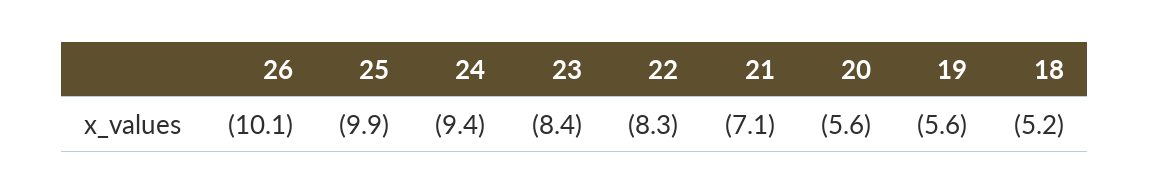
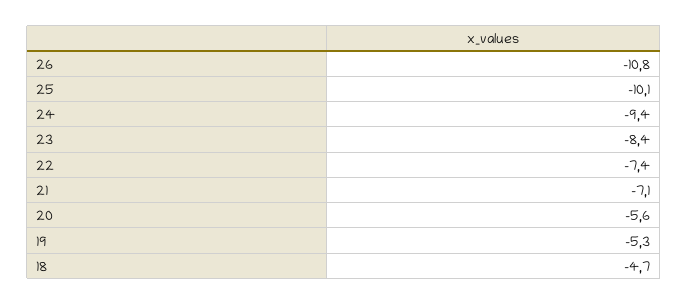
26: -10.1 -> -10.8
25: -9.9 -> -10.1
22: -8.3 -> -7.4
19: -5.6 -> -5.3
18: -5.2 -> -4.7

